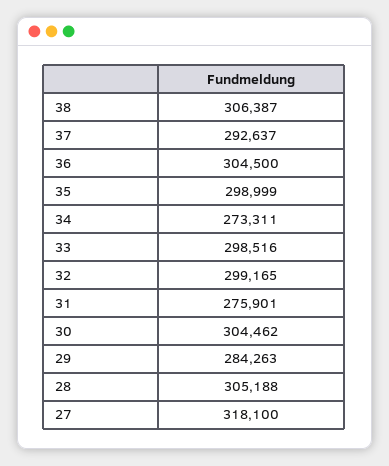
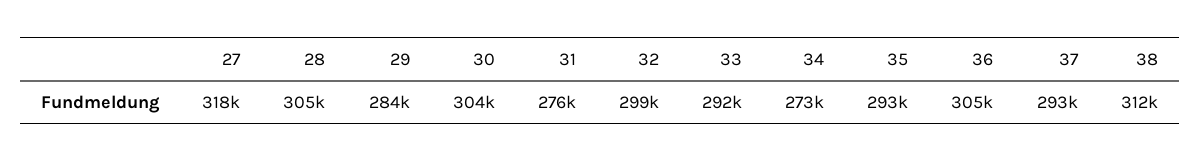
38: 306387 -> 312000
35: 298999 -> 293000
33: 298516 -> 292000

